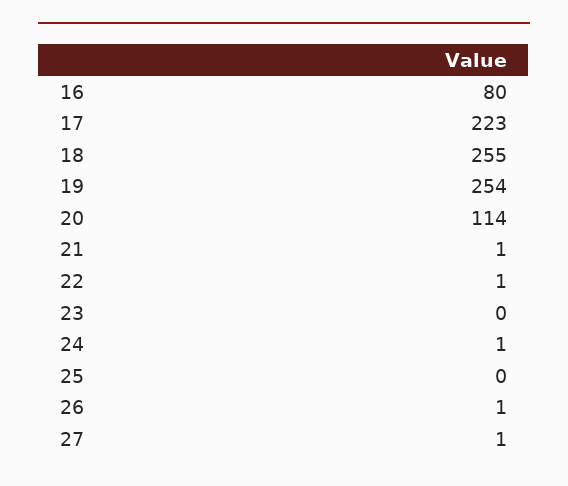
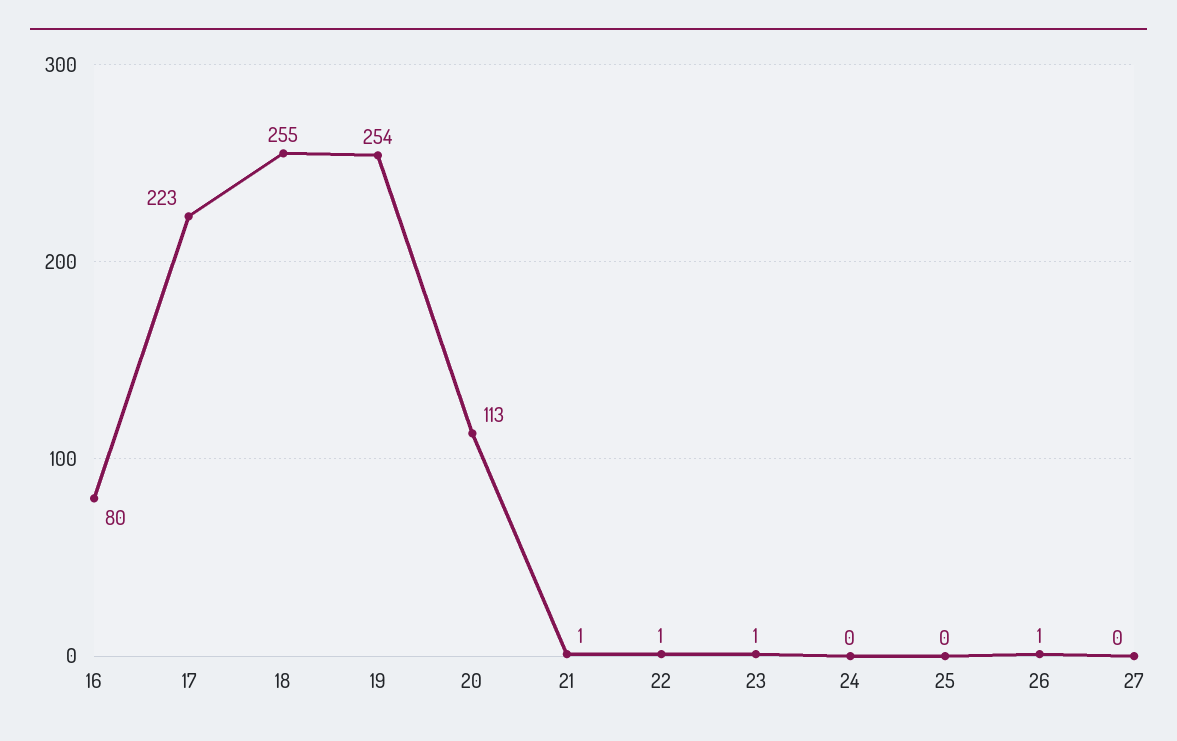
20: 114 -> 113
23: 0 -> 1
24: 1 -> 0
27: 1 -> 0

